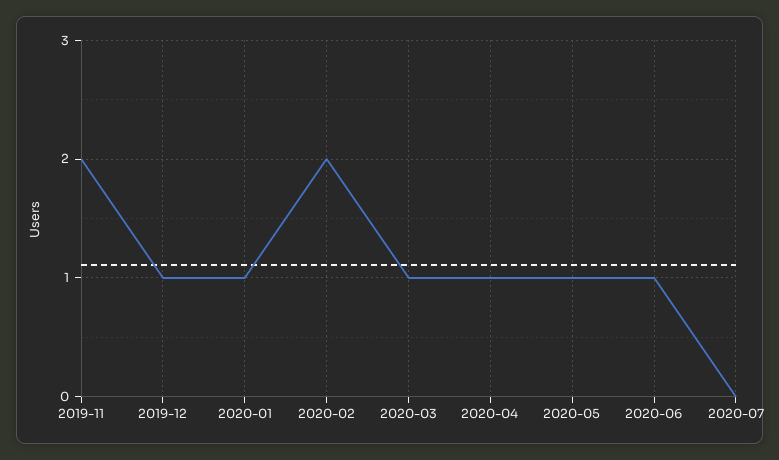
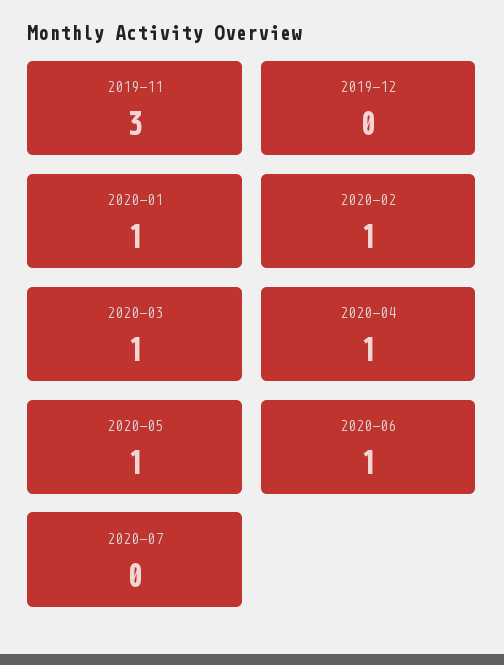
2019-11: 2 -> 3
2019-12: 1 -> 0
2020-02: 2 -> 1

